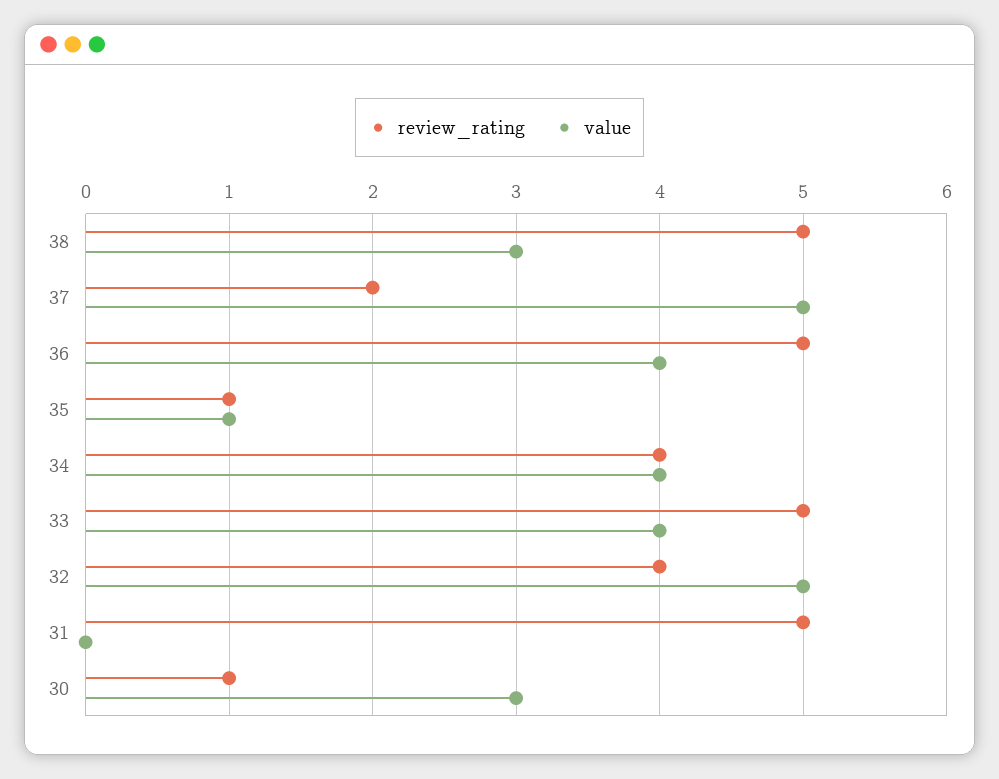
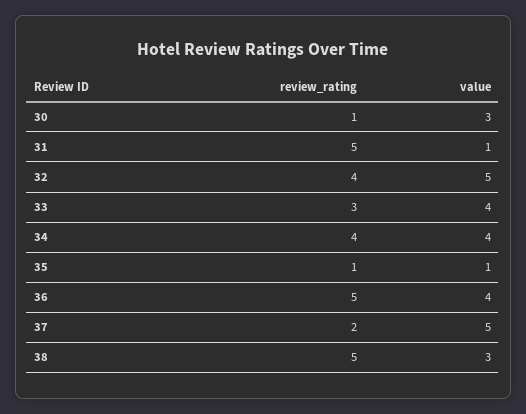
review_rating, 33: 5 -> 3
value, 31: 0 -> 1

